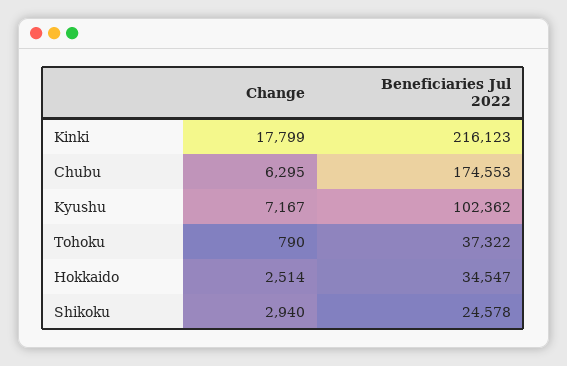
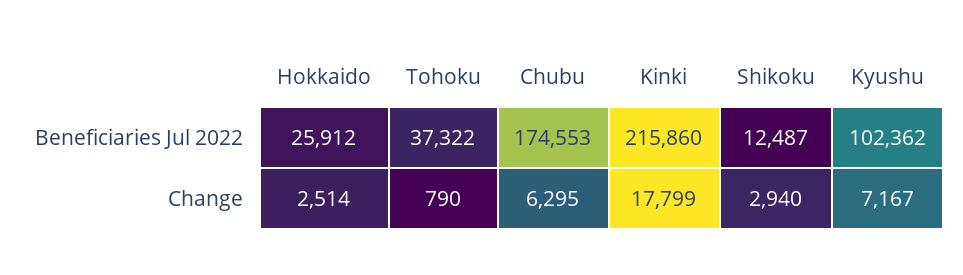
Beneficiaries Jul 2022, Kinki: 216123 -> 215860
Beneficiaries Jul 2022, Hokkaido: 34547 -> 25912
Beneficiaries Jul 2022, Shikoku: 24578 -> 12487

